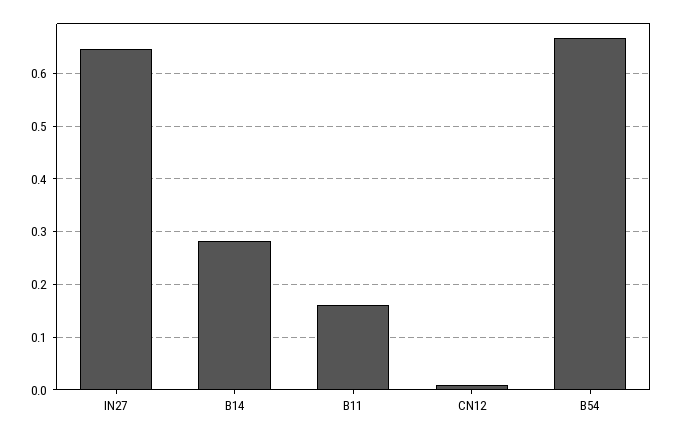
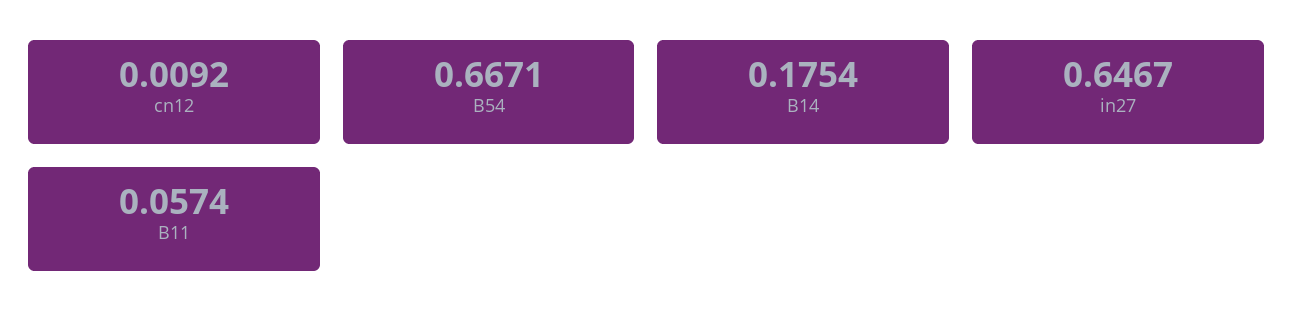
B14: 0.28 -> 0.1754
B11: 0.16 -> 0.0574

